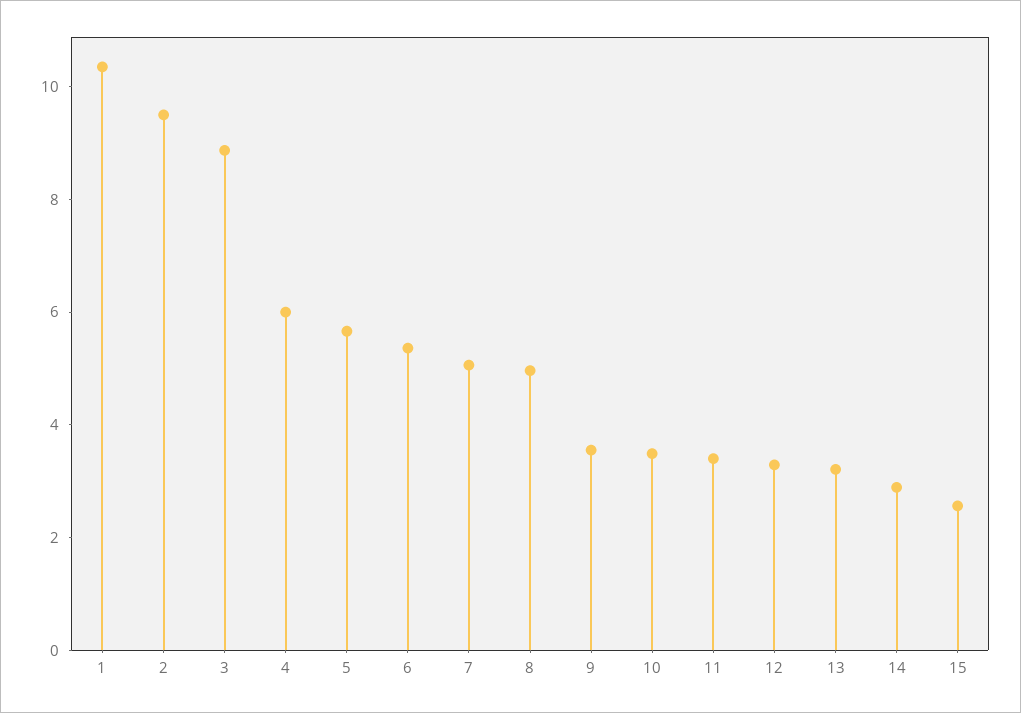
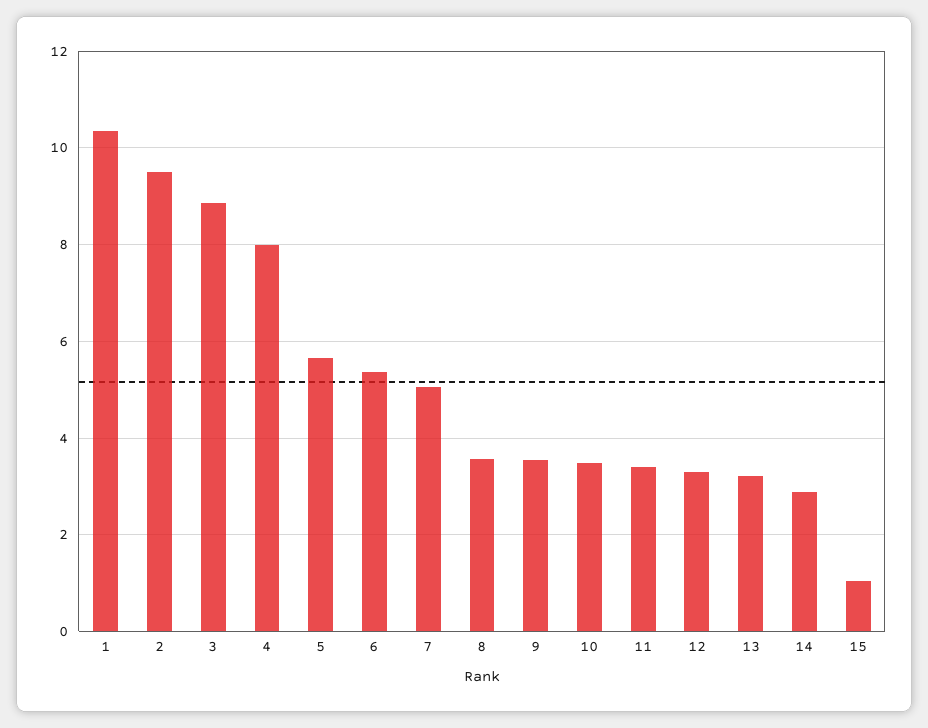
4: 6 -> 8
8: 5 -> 3.6
15: 2.5 -> 1

